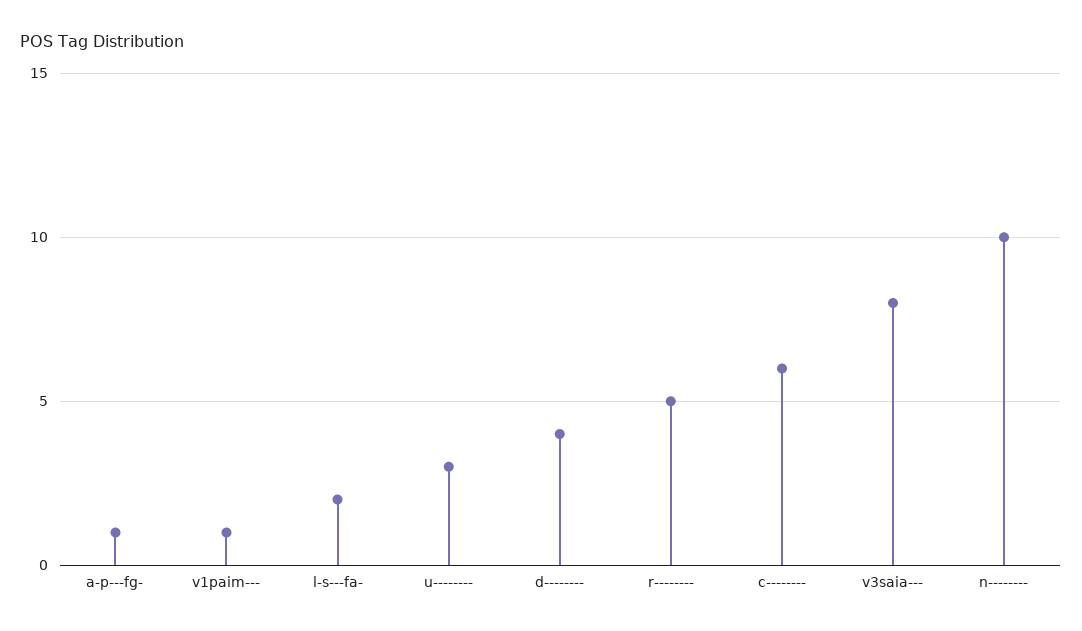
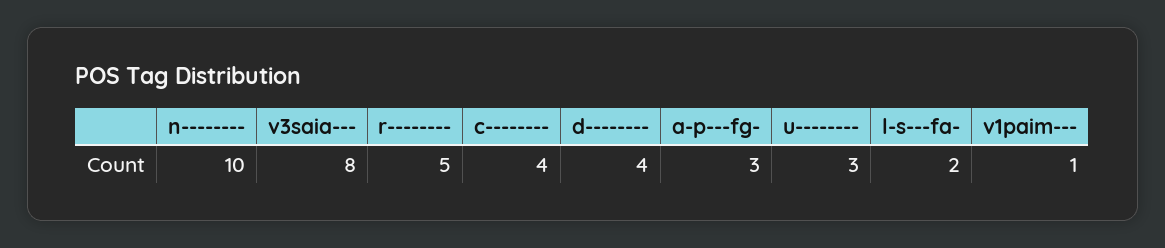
a-p---fg-: 1 -> 3
c--------: 6 -> 4

